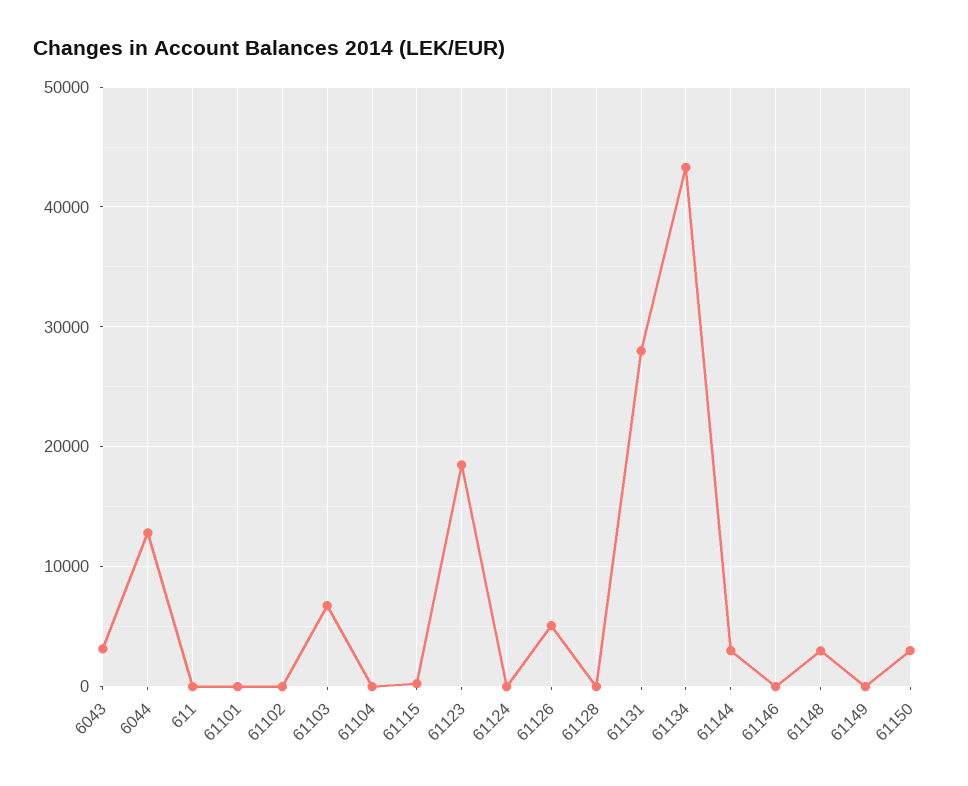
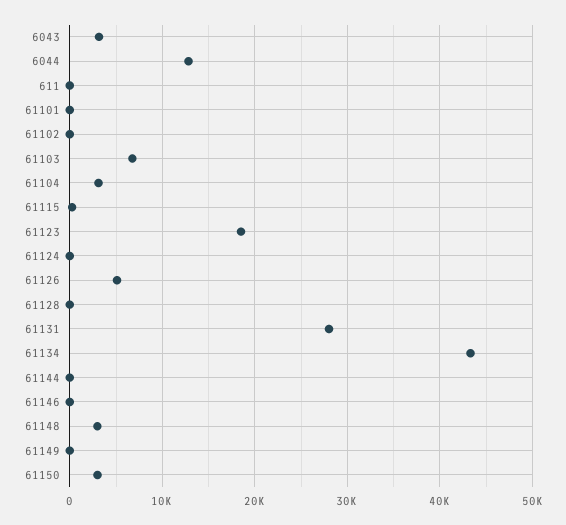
61104: 0 -> 3000
61144: 3000 -> 0

